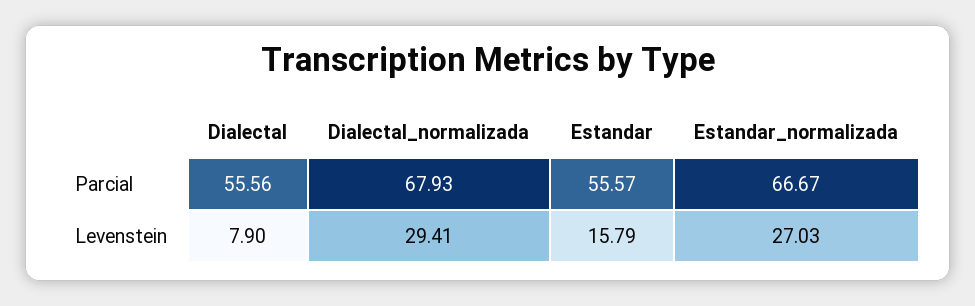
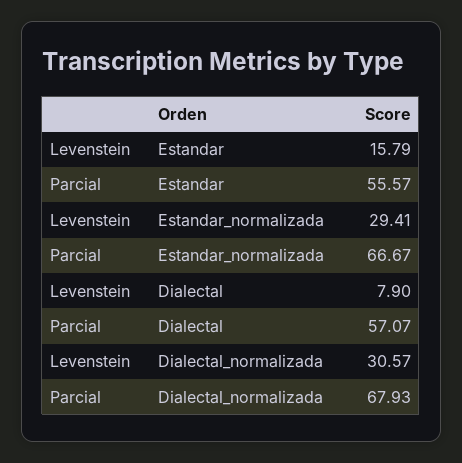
Dialectal, Parcial: 55.56 -> 57.07
Dialectal_normalizada, Levenstein: 29.41 -> 30.57
Estandar_normalizada, Levenstein: 27.03 -> 29.41

